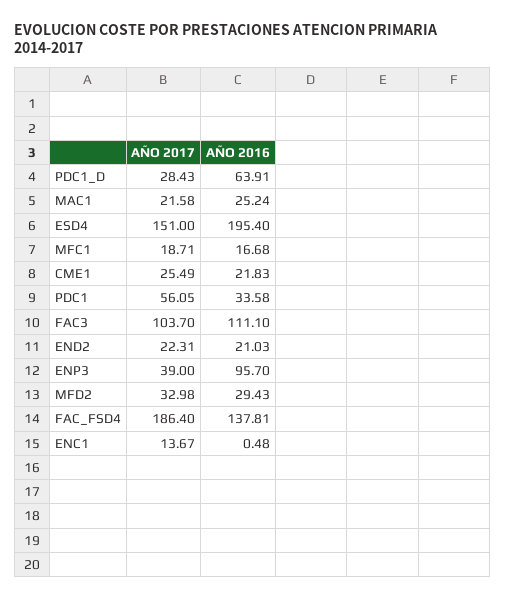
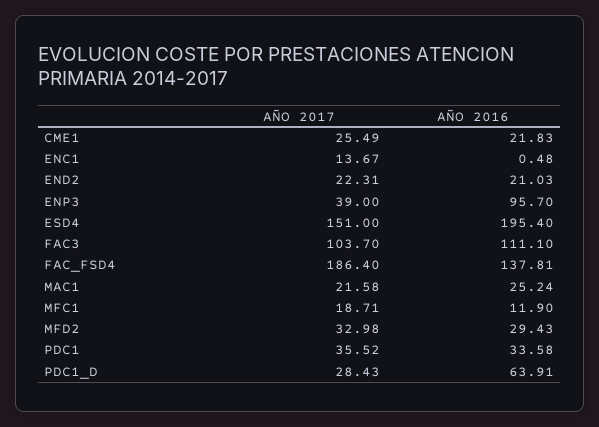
AÑO 2016, MFC1: 16.68 -> 11.9
AÑO 2017, PDC1: 56.05 -> 35.52

